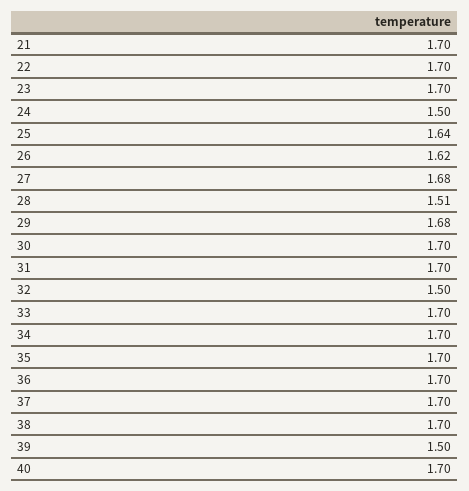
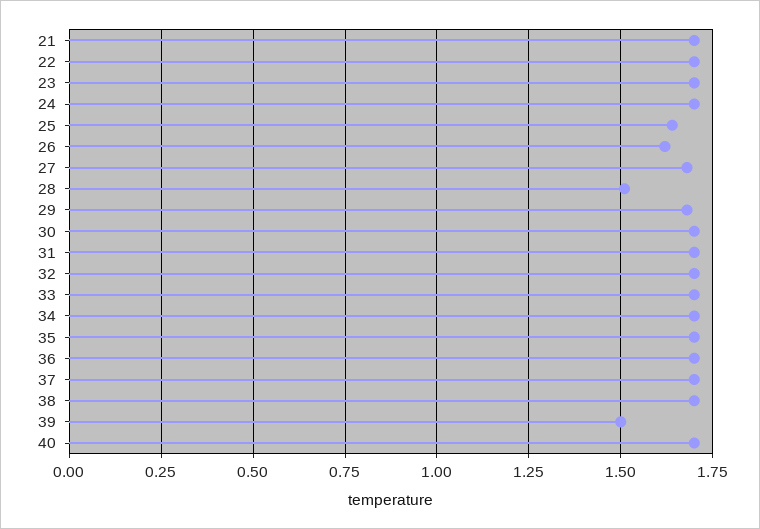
24: 1.5 -> 1.7
32: 1.5 -> 1.7

